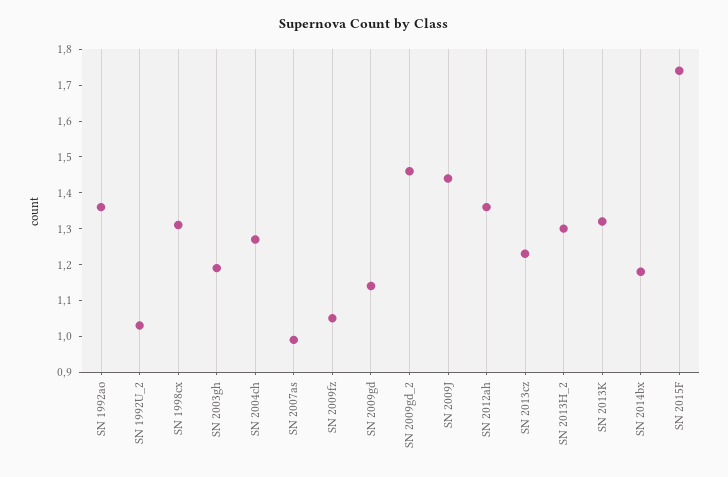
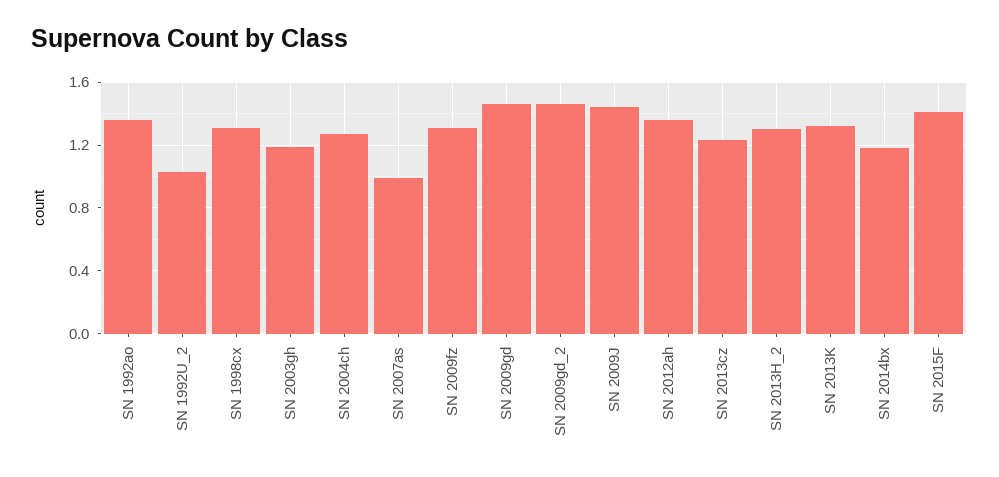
SN 2009fz: 1.05 -> 1.3
SN 2009gd: 1.15 -> 1.45
SN 2015F: 1.75 -> 1.4

